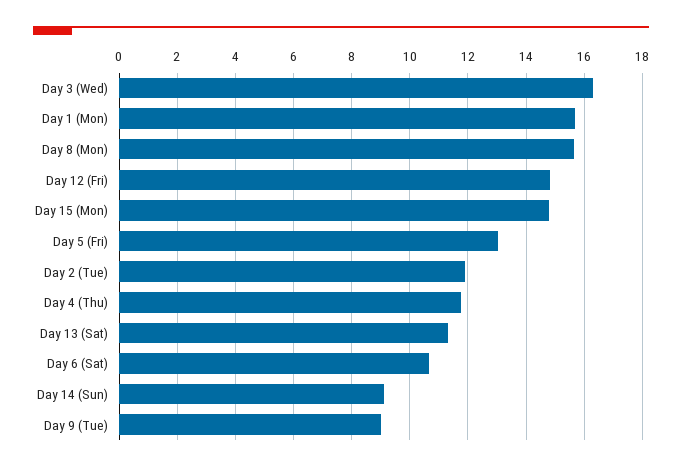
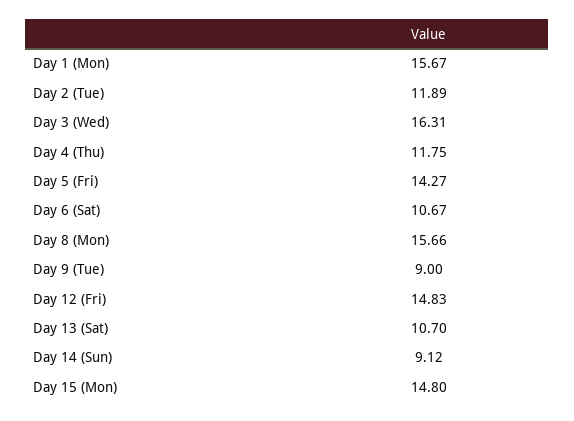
Day 5 (Fri): 13 -> 14.27
Day 13 (Sat): 11.25 -> 10.7

